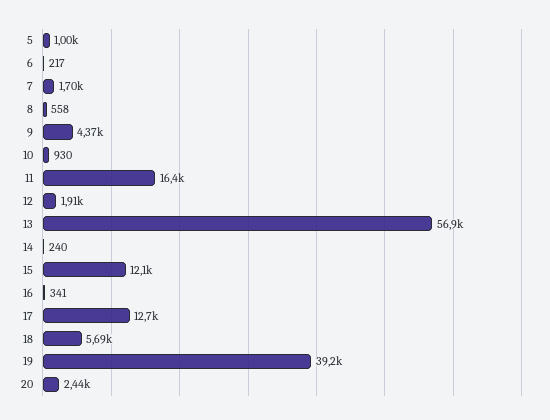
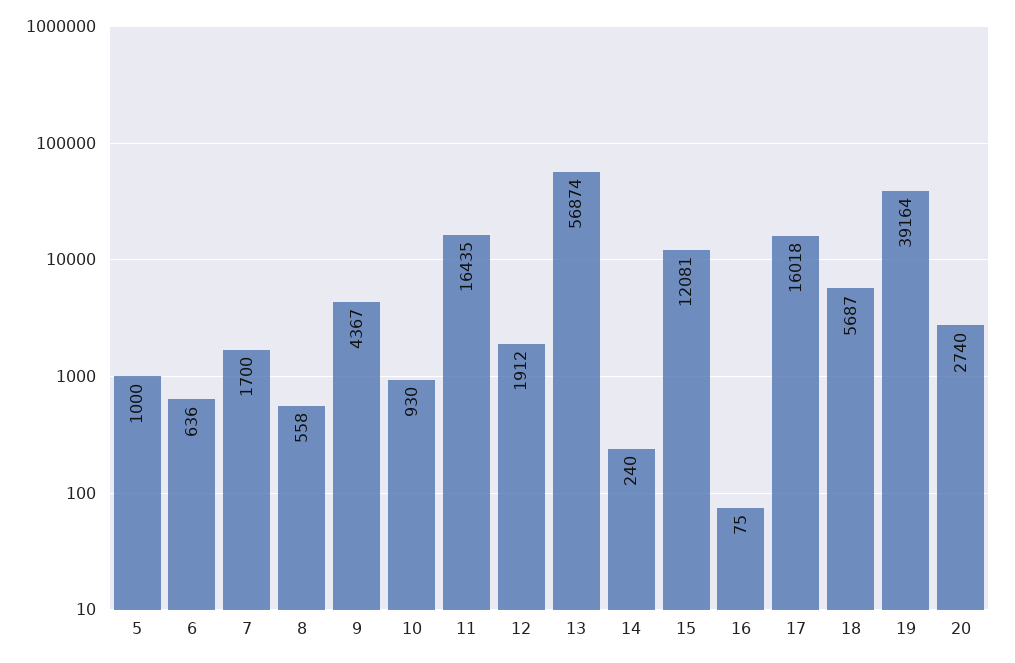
6: 217 -> 636
16: 341 -> 75
17: 12700 -> 16018
20: 2440 -> 2740

